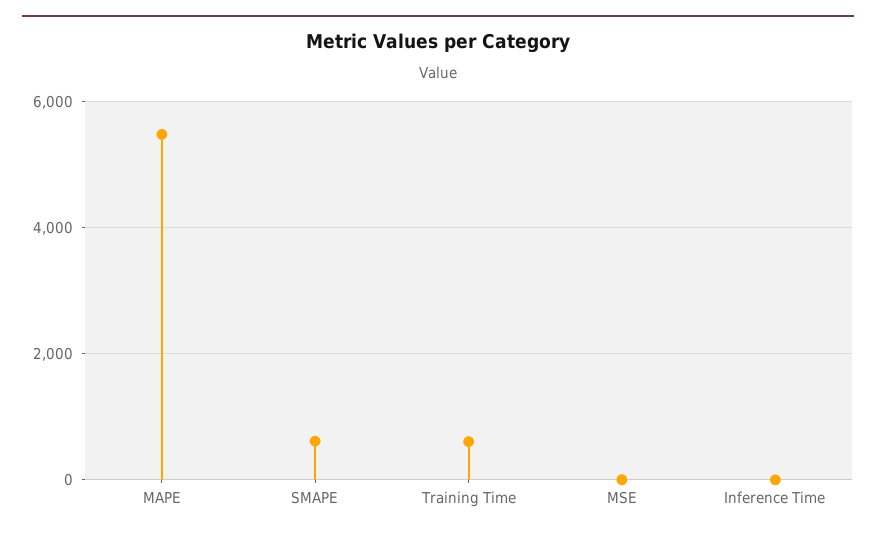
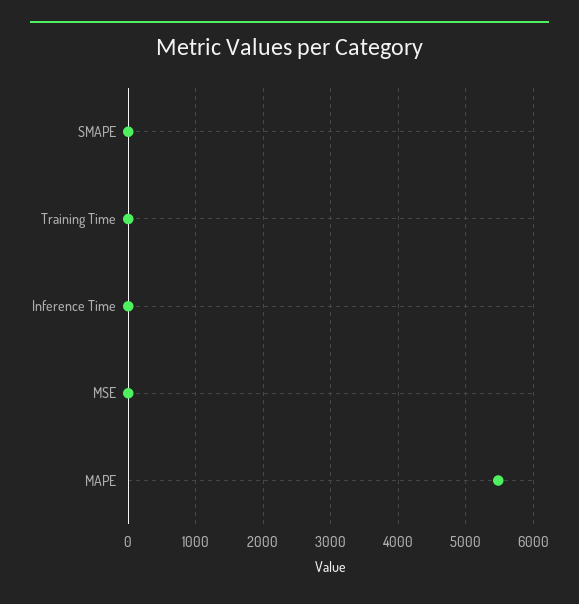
SMAPE: 600 -> 0
Training Time: 600 -> 0

